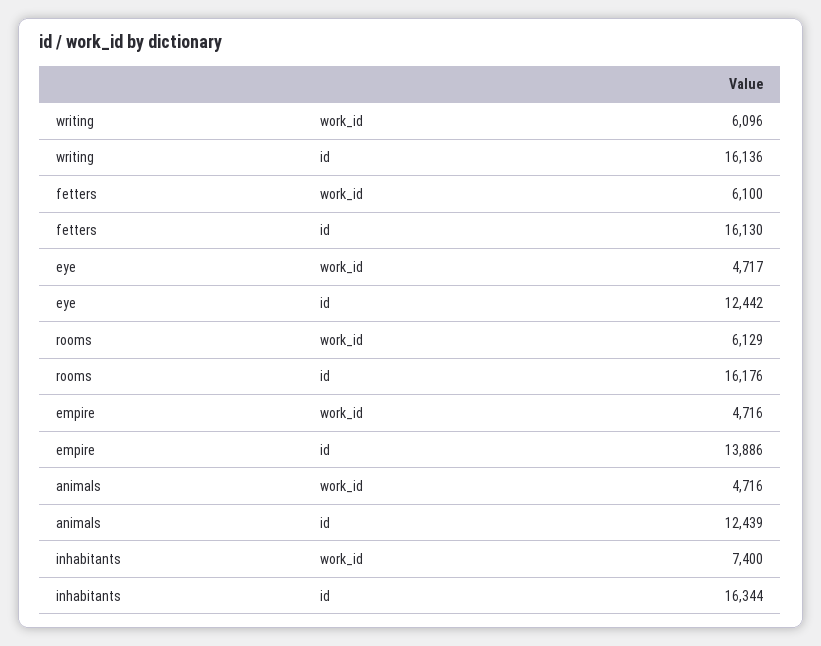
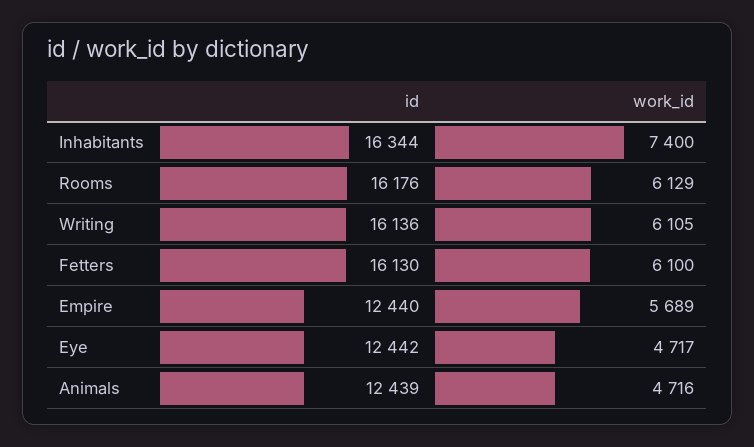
writing, work_id: 6096 -> 6105
empire, work_id: 4716 -> 5689
empire, id: 13886 -> 12440

